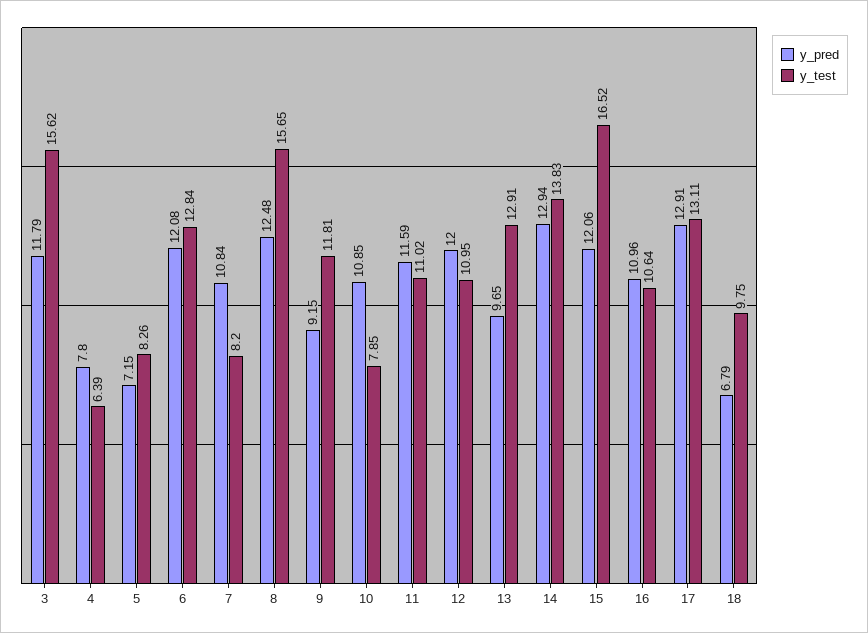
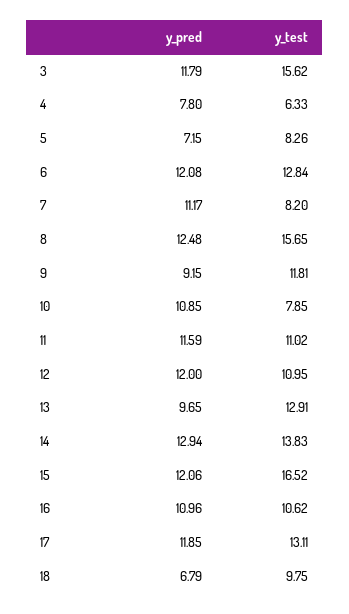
y_test, 4: 6.39 -> 6.33
y_pred, 7: 10.84 -> 11.17
y_test, 16: 10.64 -> 10.62
y_pred, 17: 12.91 -> 11.85

